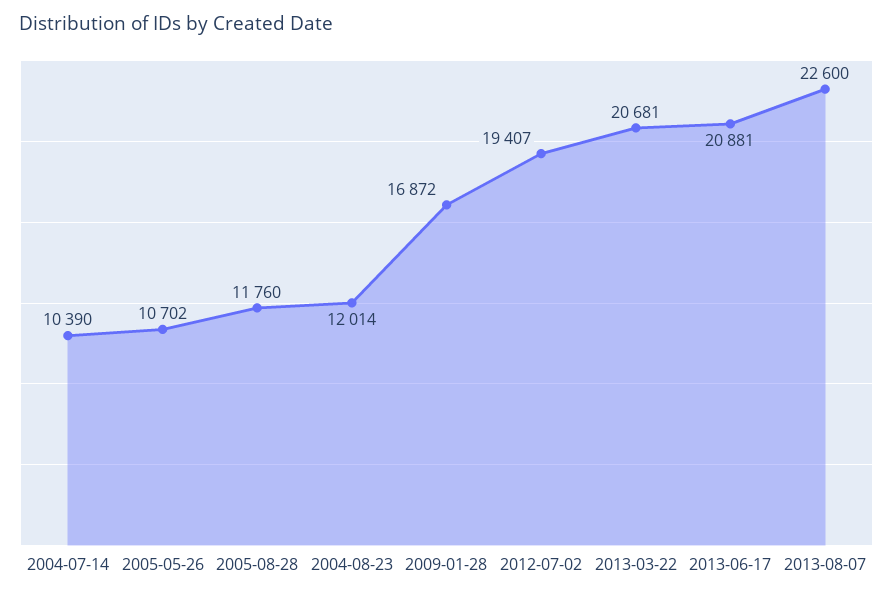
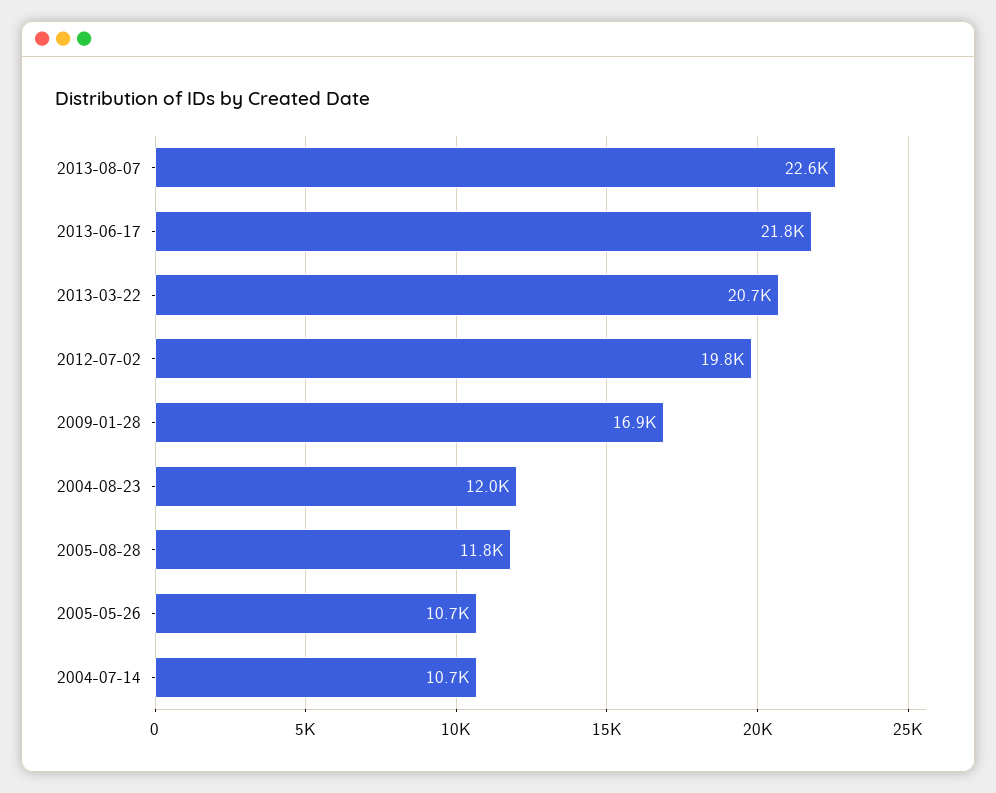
2004-07-14: 10390 -> 10700
2012-07-02: 19407 -> 19800
2013-06-17: 20881 -> 21800

